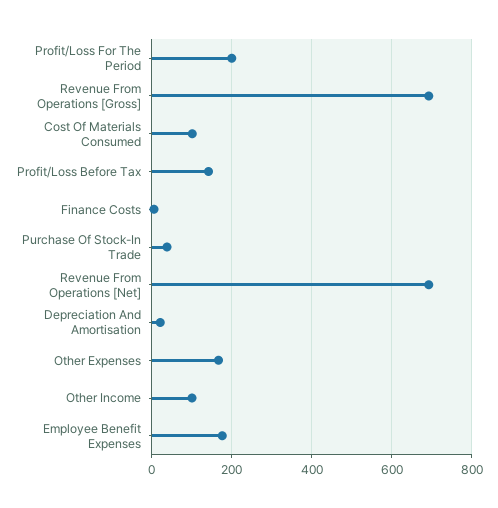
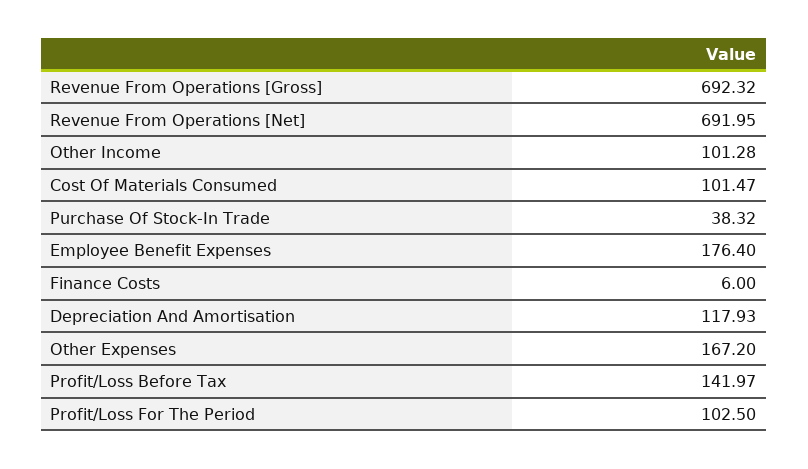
Profit/Loss For The Period: 200 -> 102.5
Depreciation And Amortisation: 20 -> 117.93

